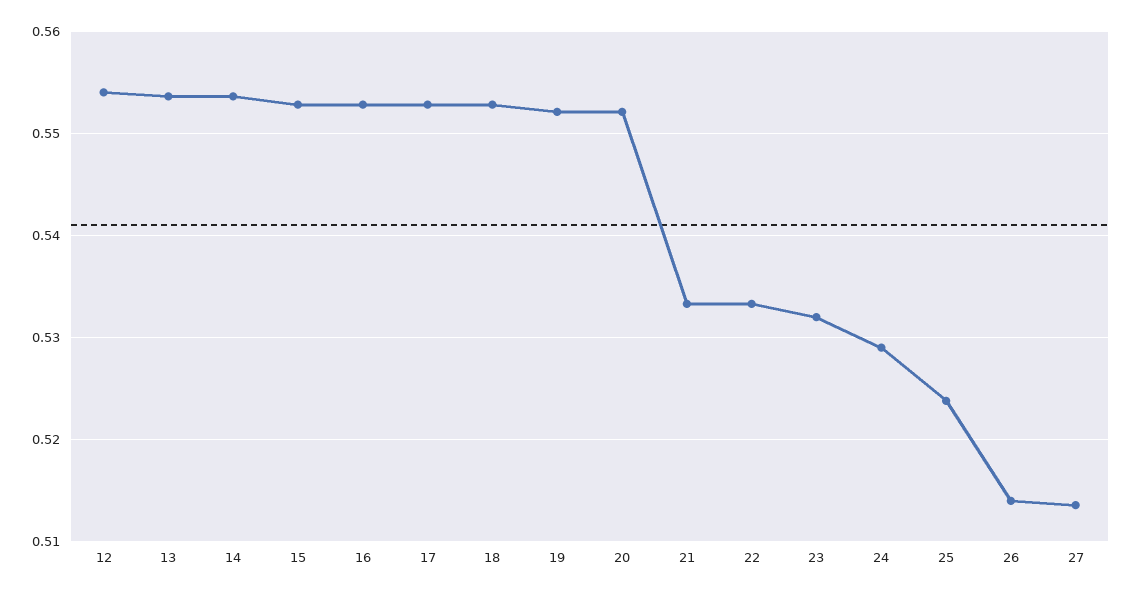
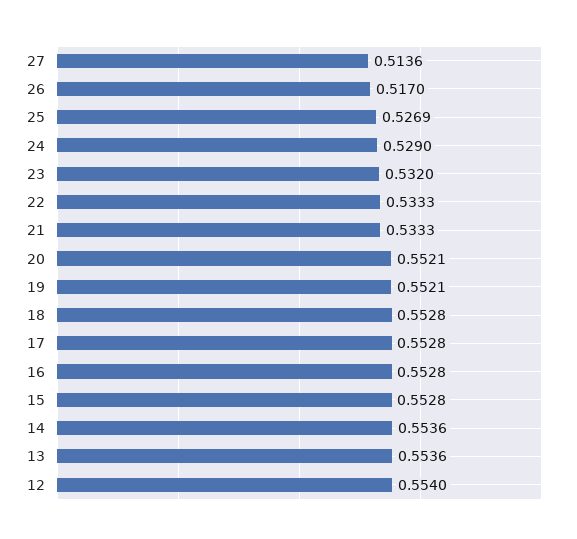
25: 0.524 -> 0.5269
26: 0.514 -> 0.517

